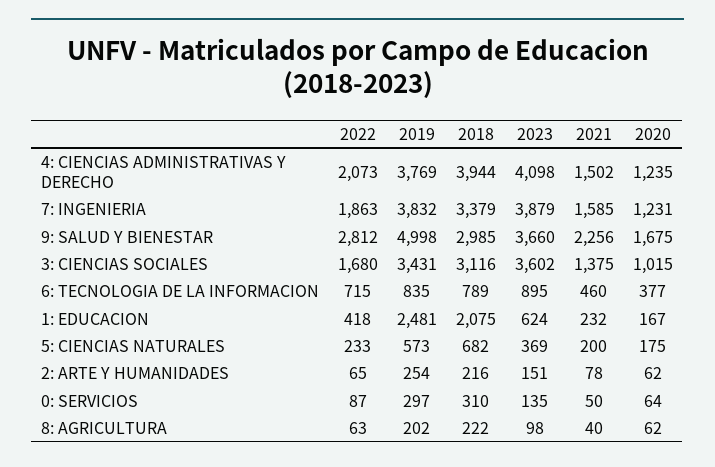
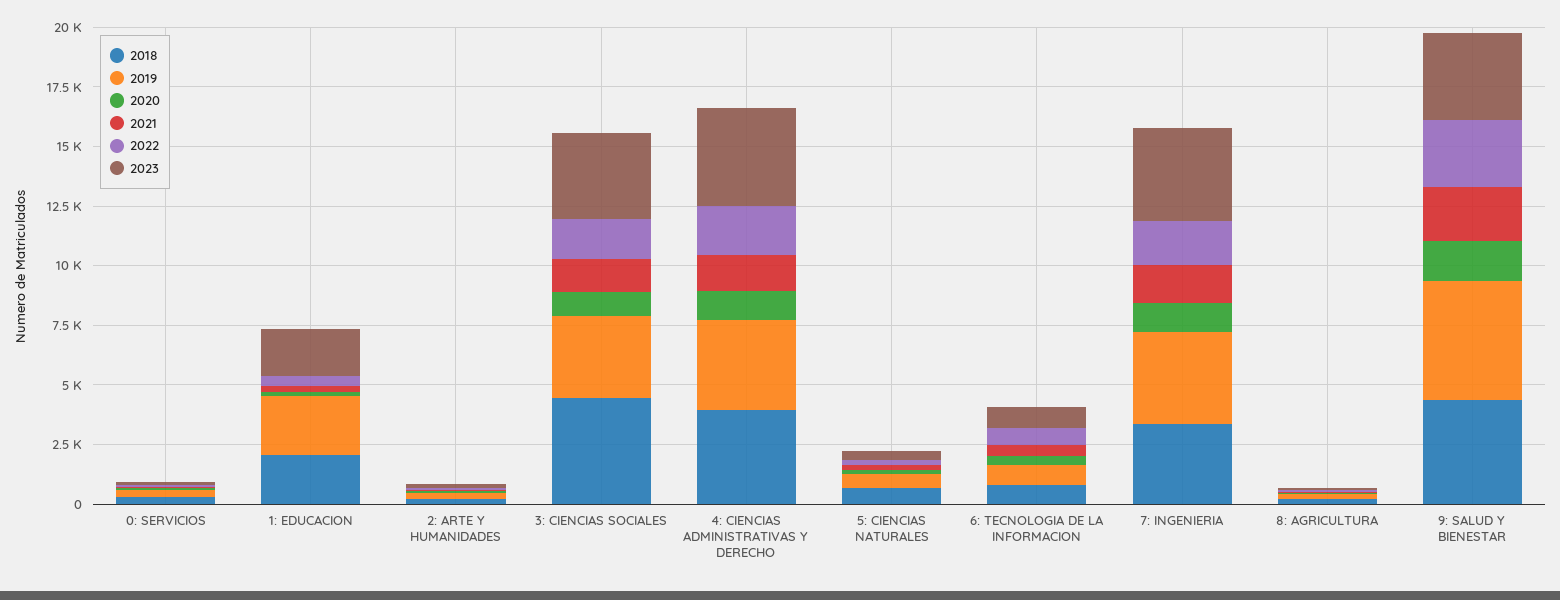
2018, 9: SALUD Y BIENESTAR: 2985 -> 4500
2018, 3: CIENCIAS SOCIALES: 3116 -> 4500
2023, 1: EDUCACION: 624 -> 2000

